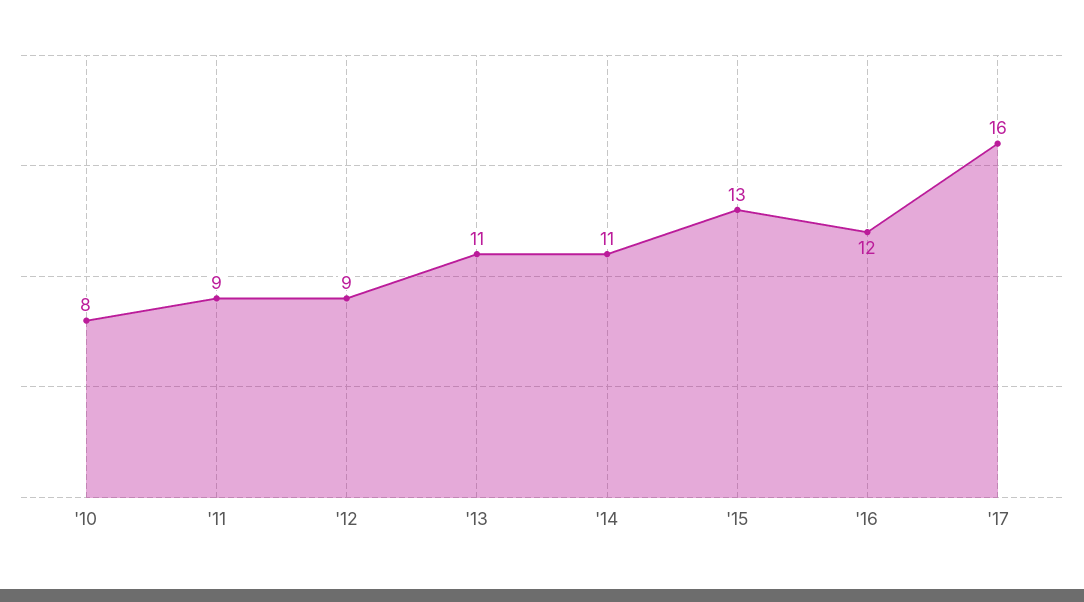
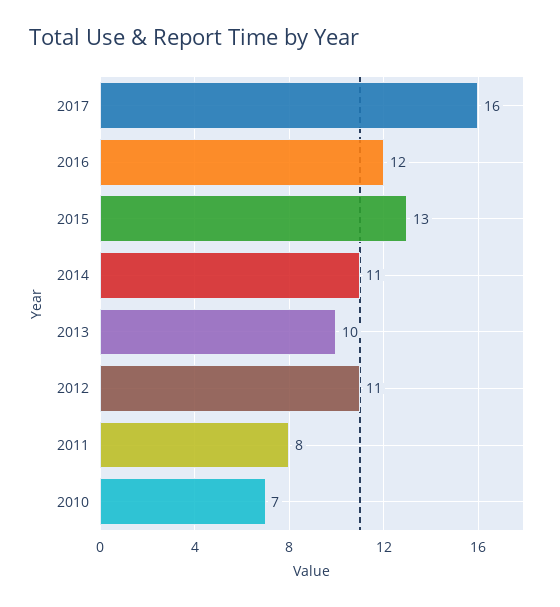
'10: 8 -> 7
'11: 9 -> 8
'12: 9 -> 11
'13: 11 -> 10

